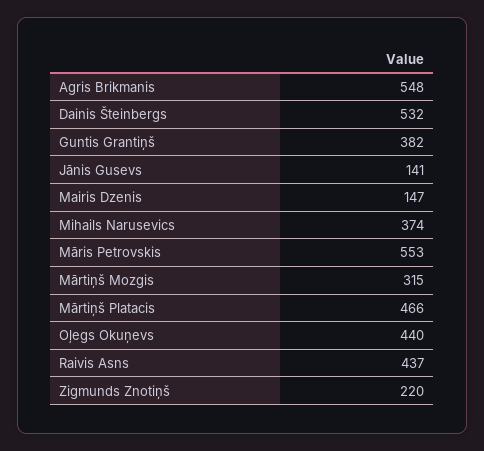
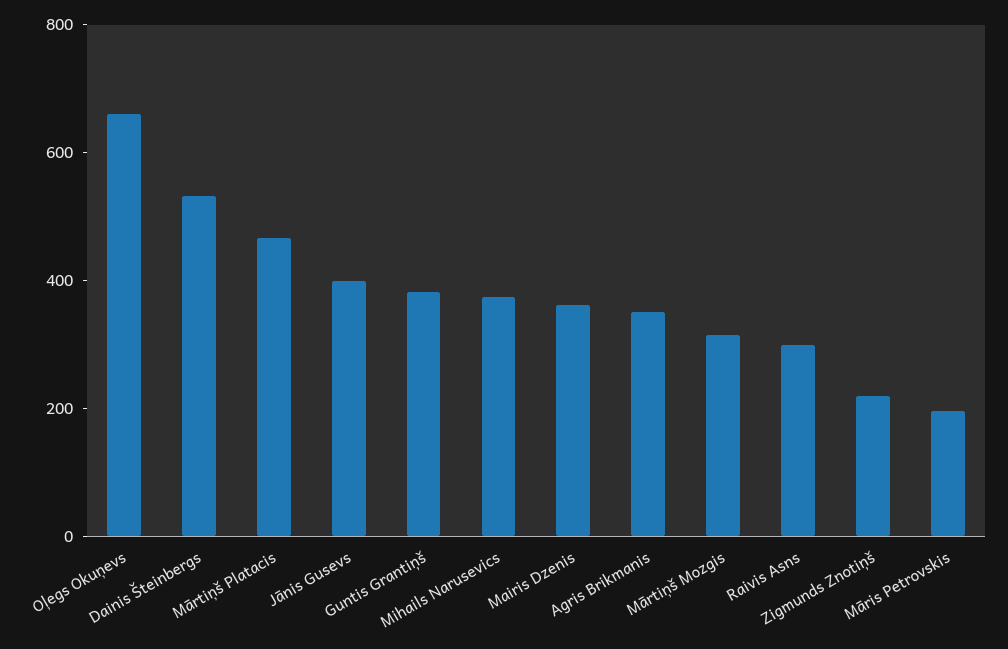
Agris Brikmanis: 548 -> 350
Jānis Gusevs: 141 -> 400
Mairis Dzenis: 147 -> 350
Māris Petrovskis: 553 -> 200
Oļegs Okuņevs: 440 -> 650
Raivis Asns: 437 -> 300

